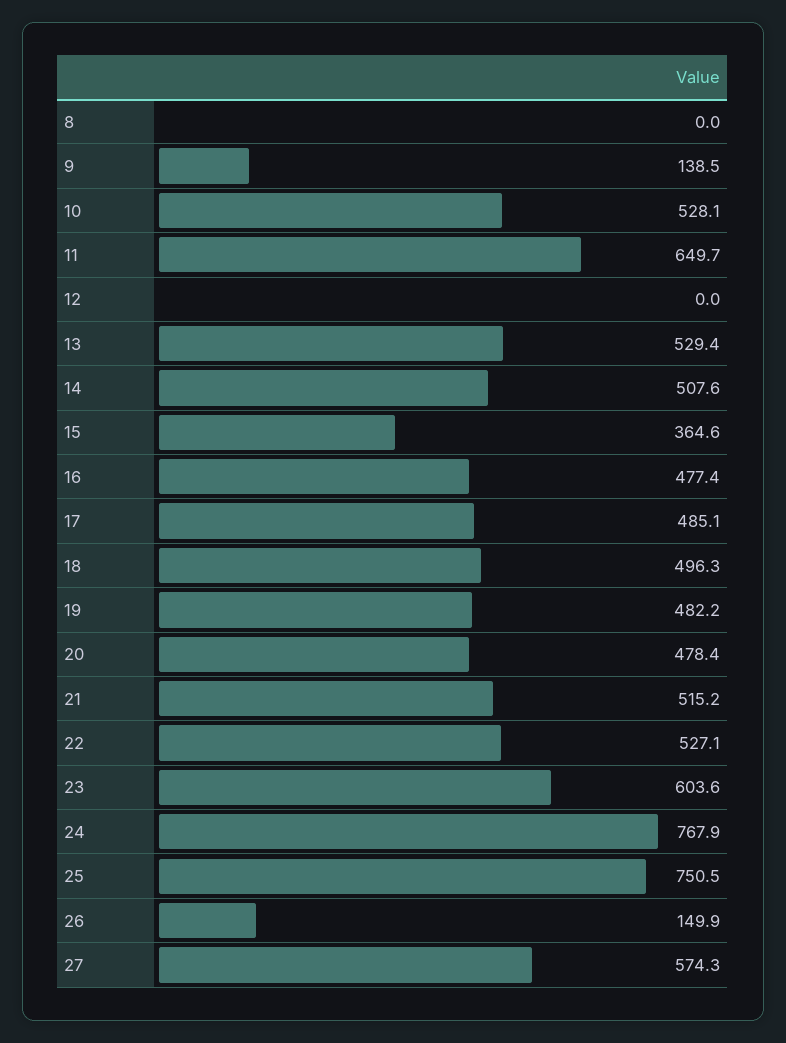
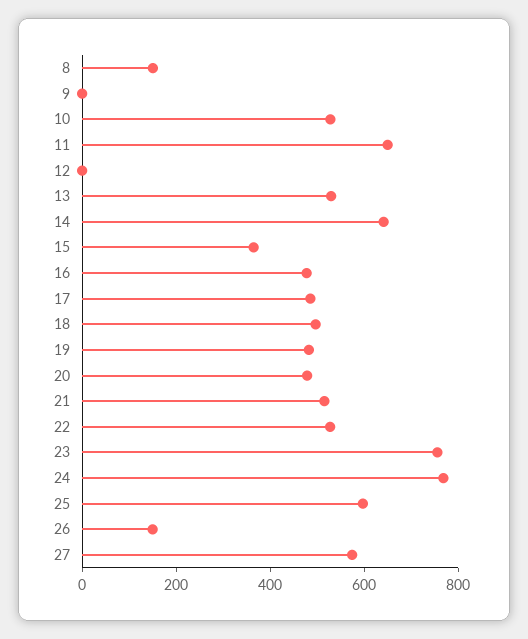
8: 0 -> 150
9: 138.5 -> 0
14: 507.6 -> 650
23: 603.6 -> 750
25: 750.5 -> 600

